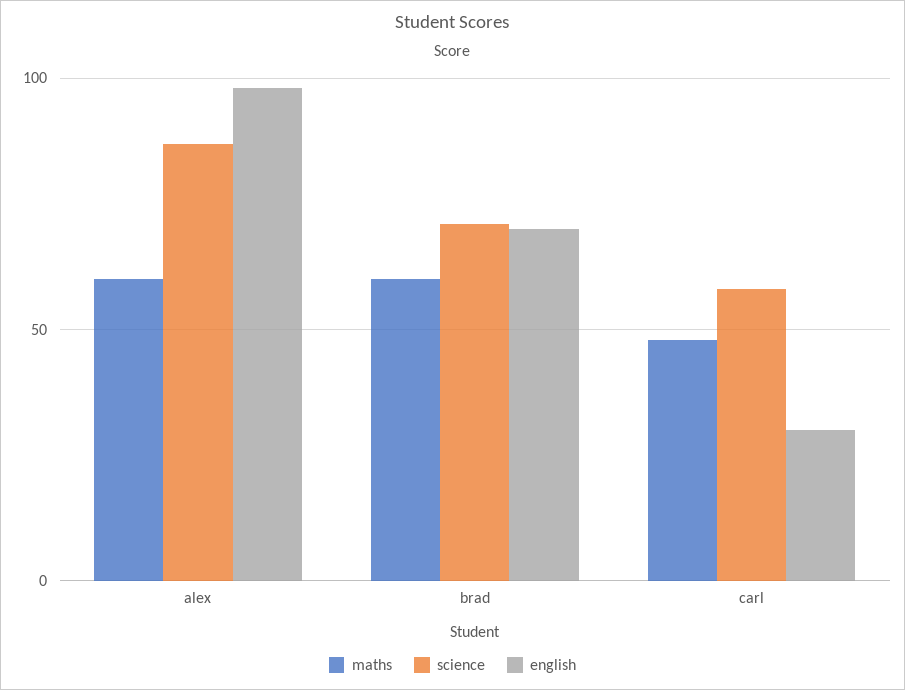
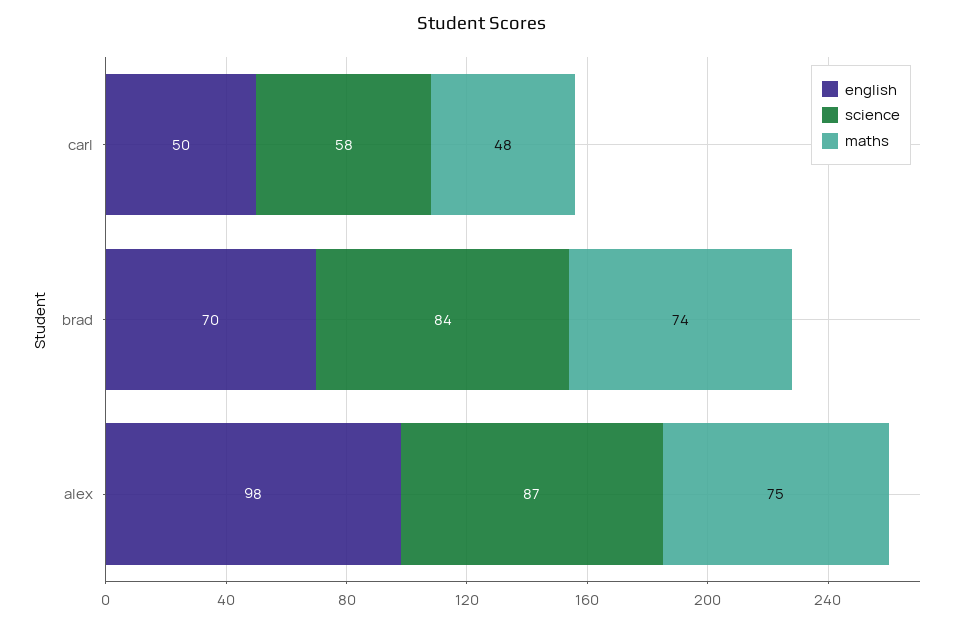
maths, alex: 60 -> 75
maths, brad: 60 -> 74
science, brad: 70 -> 84
english, carl: 30 -> 50

